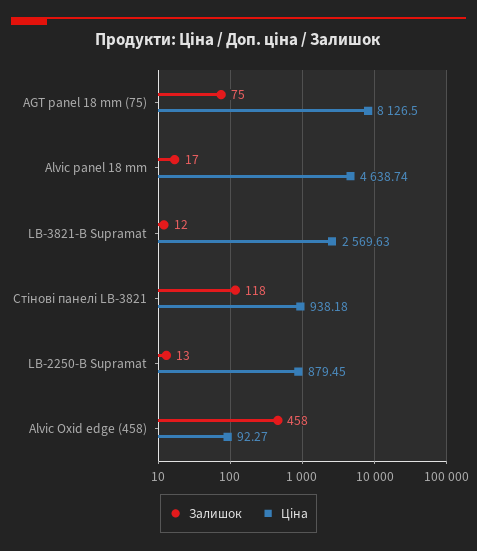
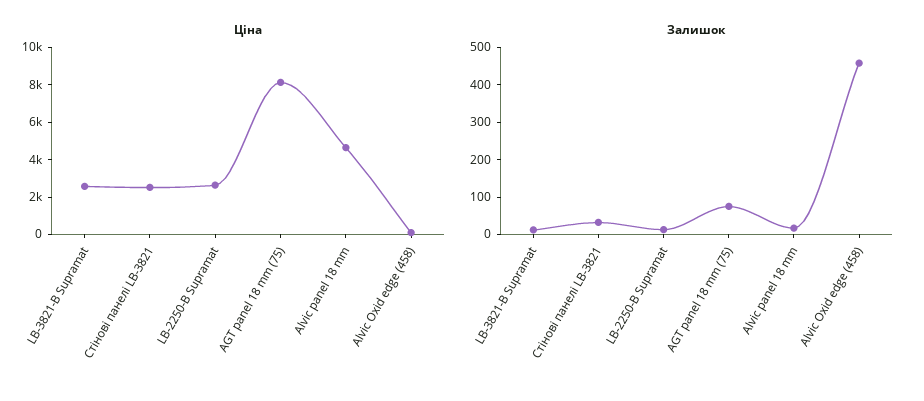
Залишок, Стінові панелі LB-3821: 118 -> 25
Ціна, Стінові панелі LB-3821: 938.18 -> 2500
Ціна, LB-2250-В Supramat: 879.45 -> 2500

